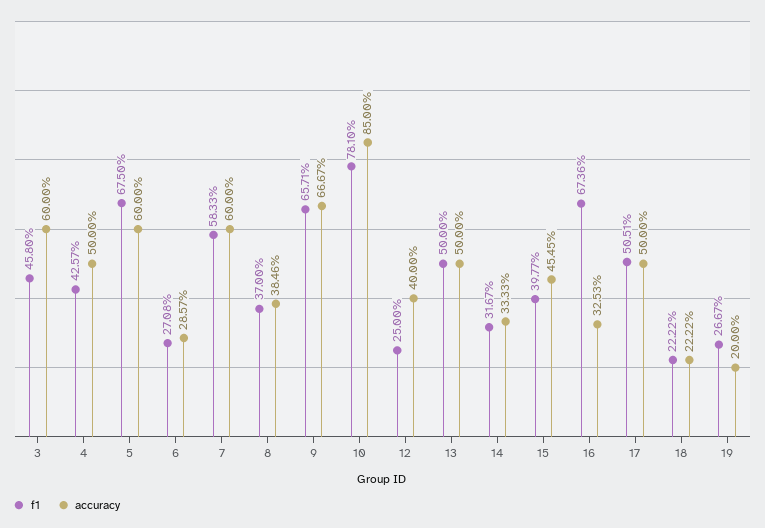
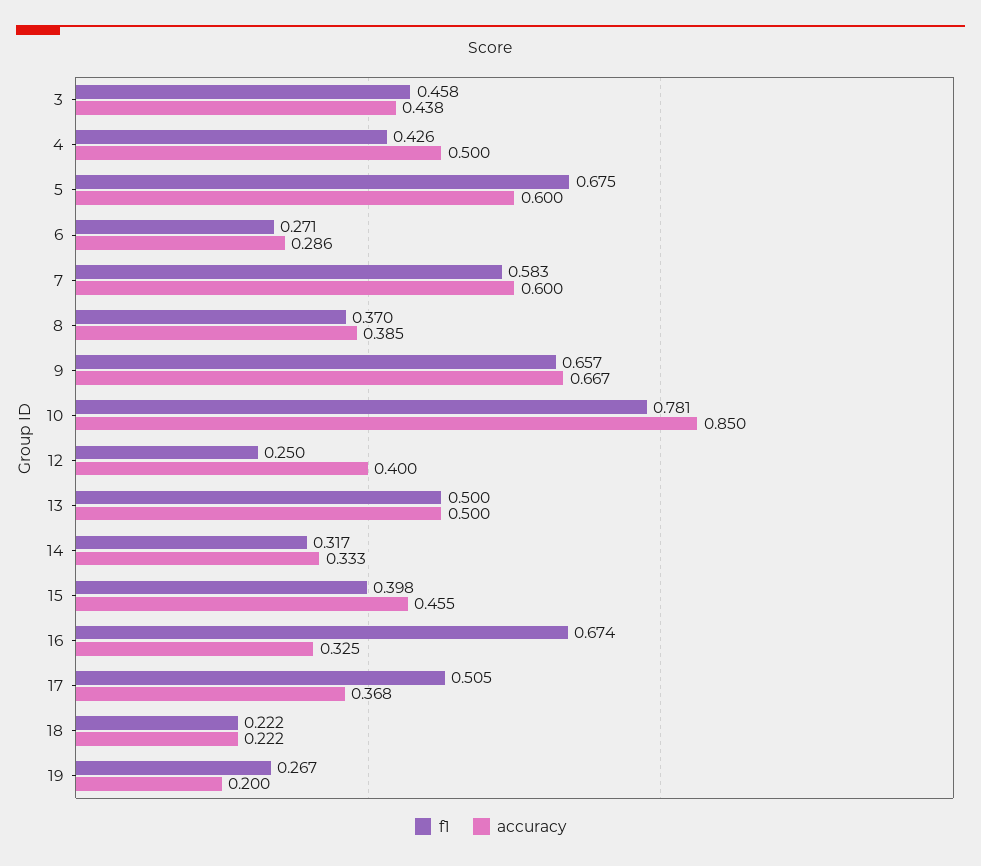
accuracy, 3: 0.6 -> 0.438
accuracy, 17: 0.5 -> 0.368

